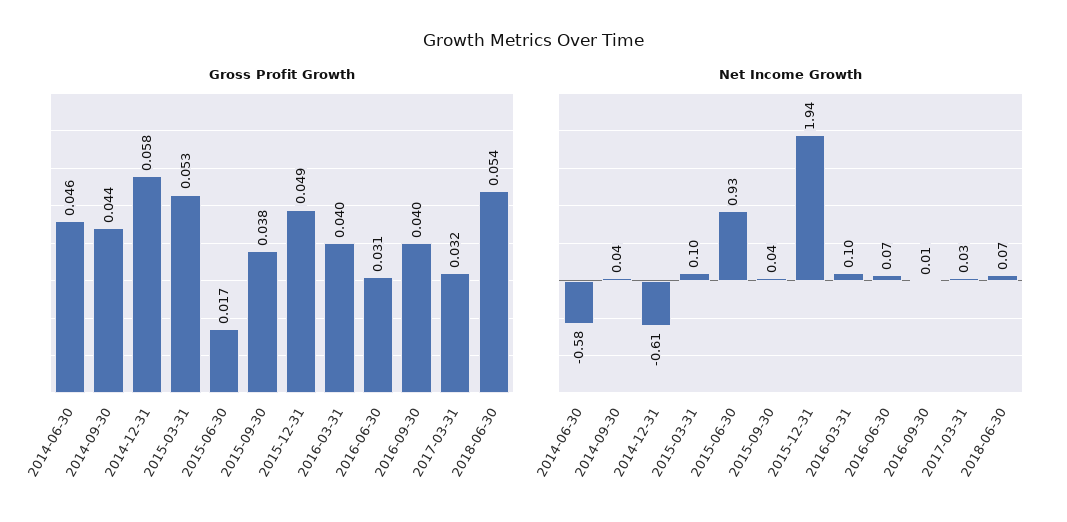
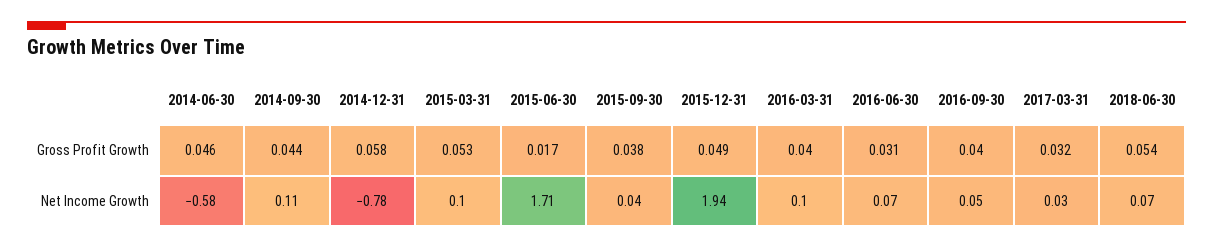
Net Income Growth, 2014-09-30: 0.04 -> 0.11
Net Income Growth, 2014-12-31: -0.61 -> -0.78
Net Income Growth, 2015-06-30: 0.93 -> 1.71
Net Income Growth, 2016-09-30: 0.01 -> 0.05

